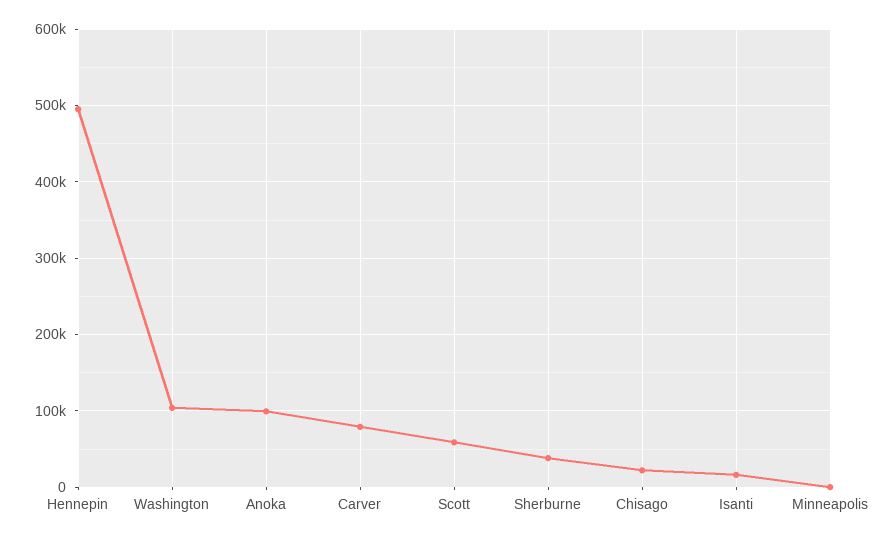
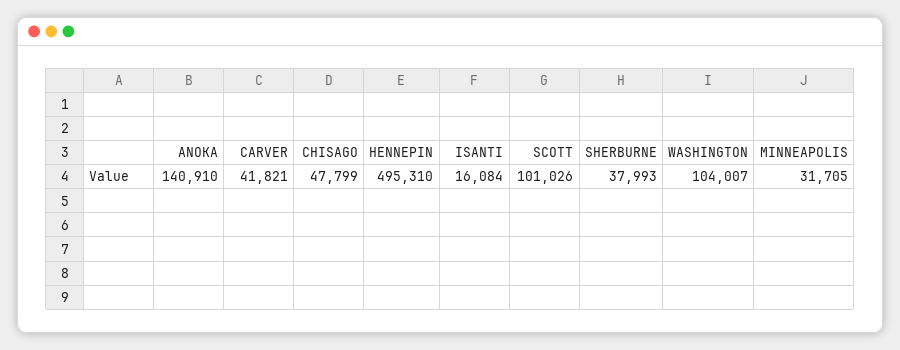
Anoka: 100000 -> 140910
Carver: 80000 -> 41821
Scott: 60000 -> 101026
Chisago: 20000 -> 47799
Minneapolis: 0 -> 31705

